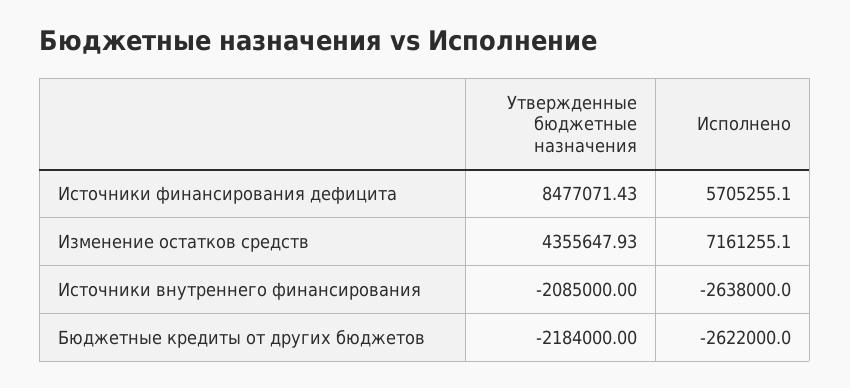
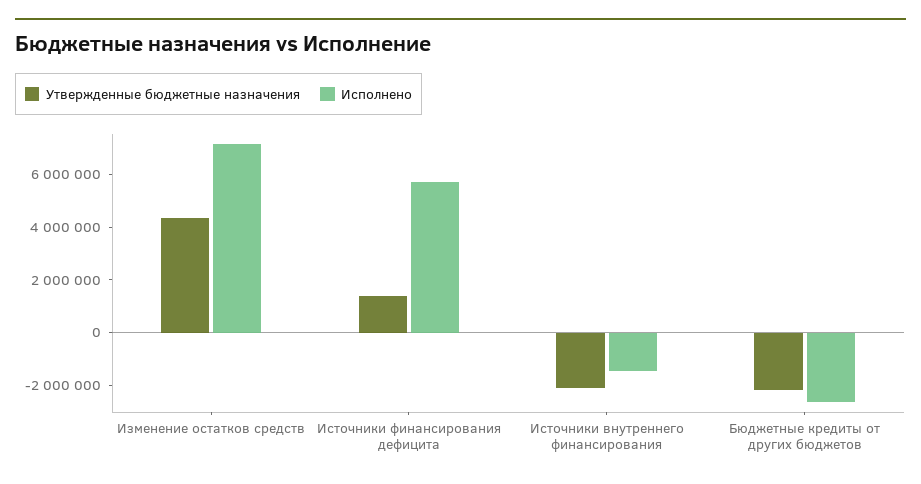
Утвержденные бюджетные назначения, Источники финансирования дефицита: 8477071.43 -> 1500000
Исполнено, Источники внутреннего финансирования: -2638000 -> -1500000

